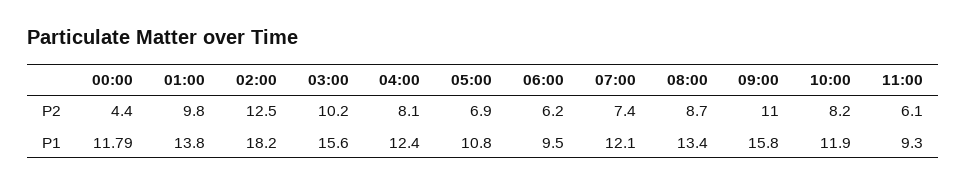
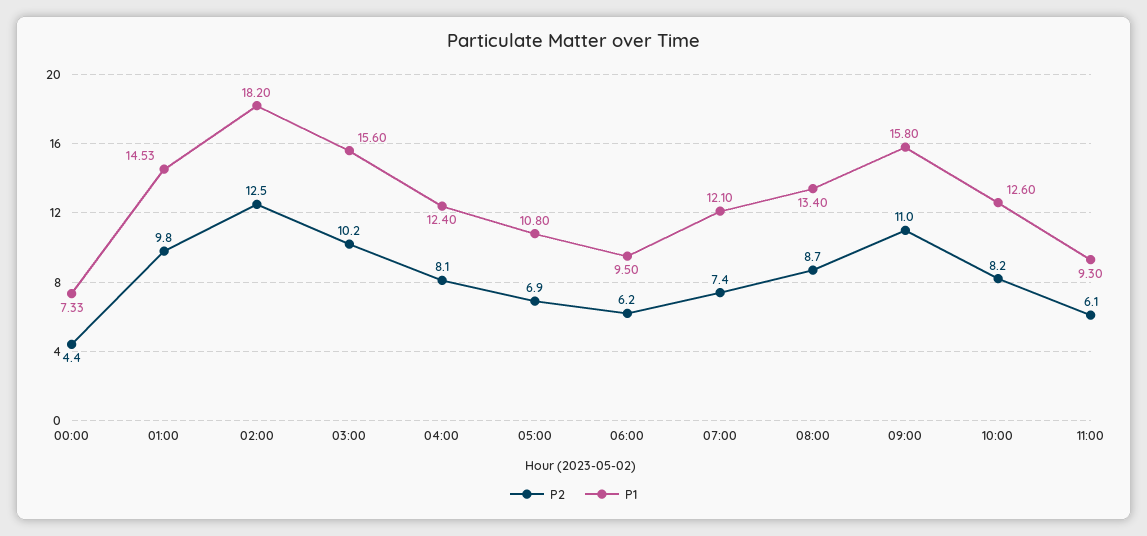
P1, 00:00: 11.79 -> 7.33
P1, 01:00: 13.8 -> 14.53
P1, 10:00: 11.9 -> 12.6

